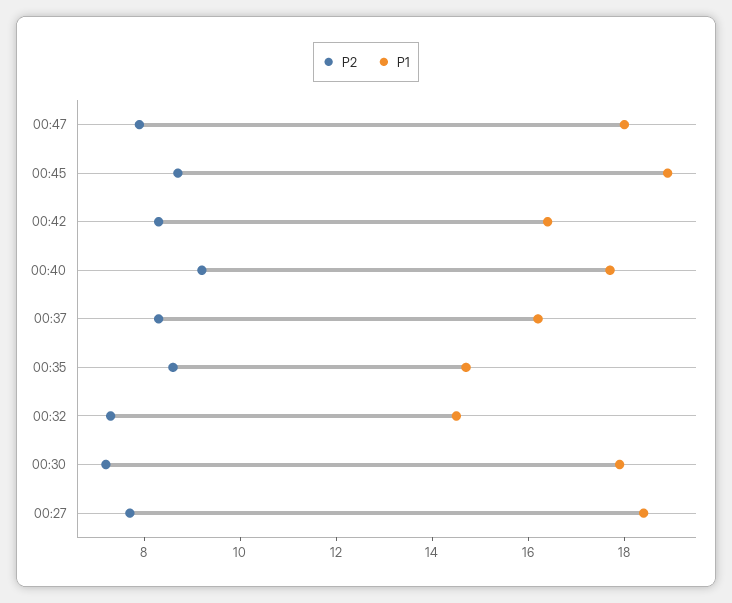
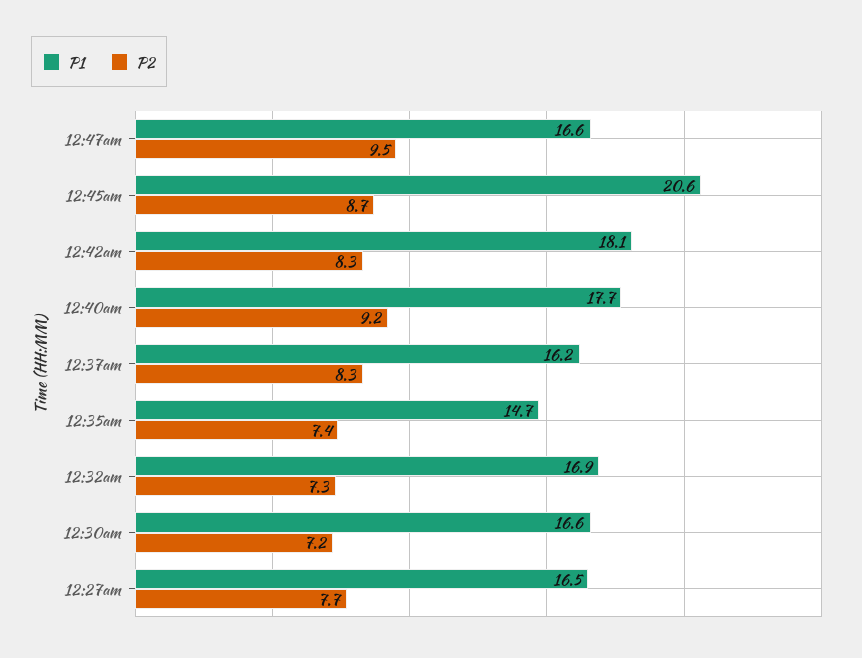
P2, 00:47: 8 -> 9.5
P1, 00:47: 18 -> 16.6
P1, 00:45: 19 -> 20.6
P1, 00:42: 16.5 -> 18.1
P2, 00:35: 8.5 -> 7.4
P1, 00:32: 14.5 -> 16.9
P1, 00:30: 18 -> 16.6
P1, 00:27: 18.5 -> 16.5

